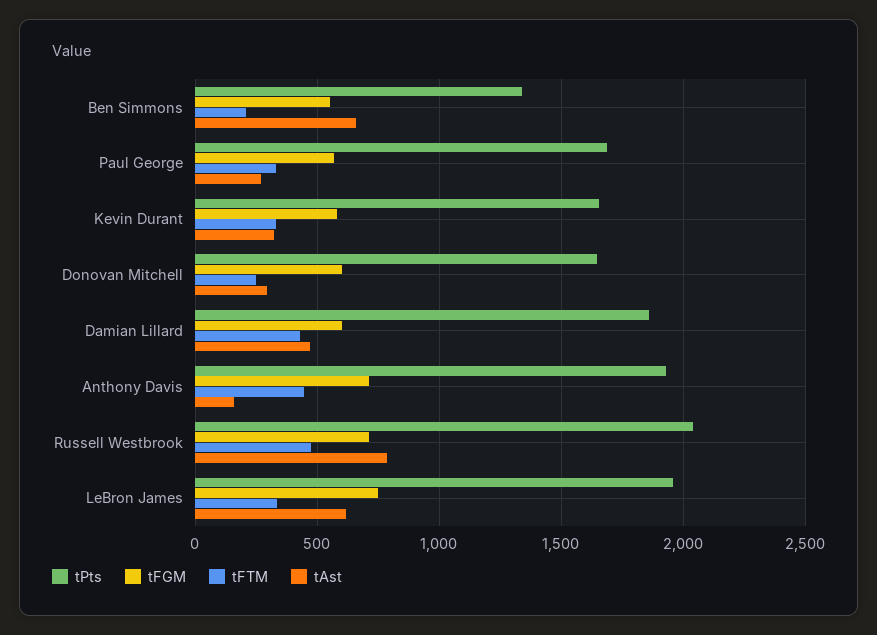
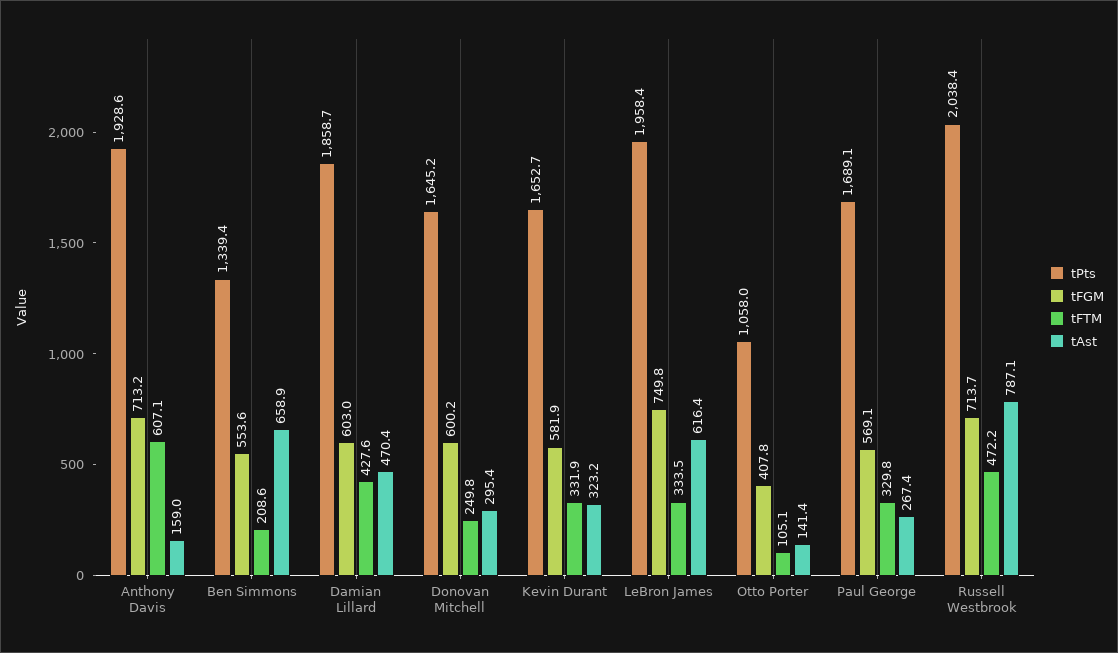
tFTM, Anthony Davis: 450 -> 607.1
tPts, Otto Porter: none -> 1058
tFGM, Otto Porter: none -> 407.8
tFTM, Otto Porter: none -> 105.1
tAst, Otto Porter: none -> 141.4

